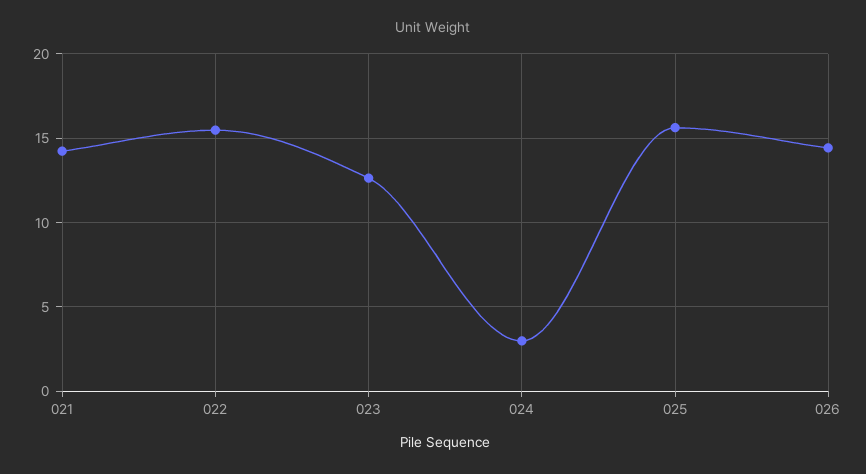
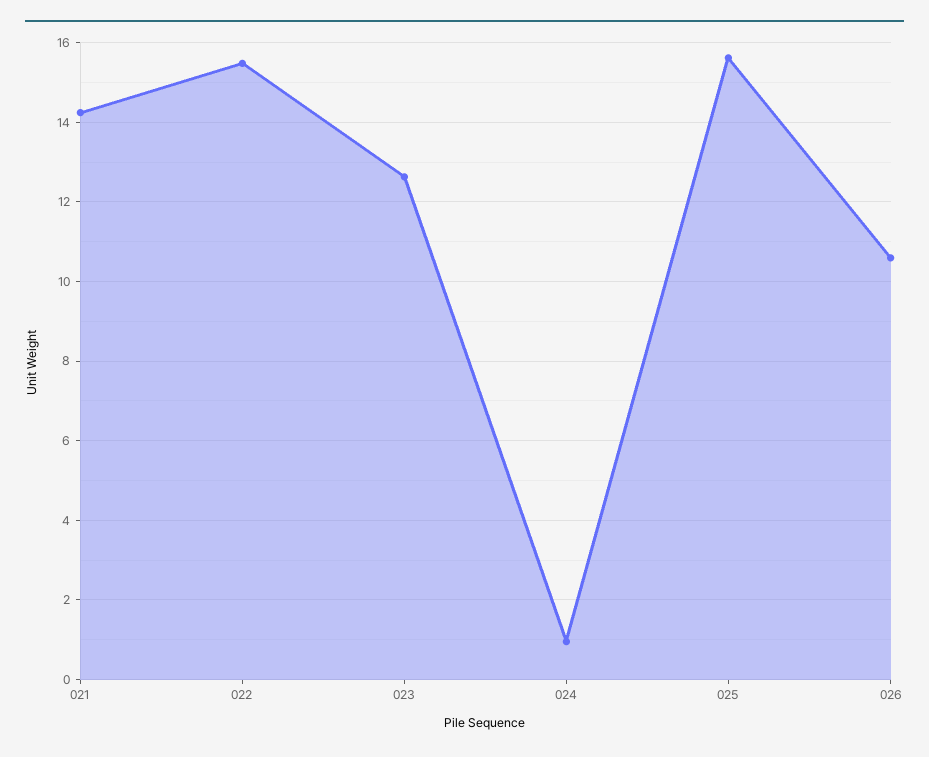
024: 3 -> 1
026: 14.5 -> 10.6

